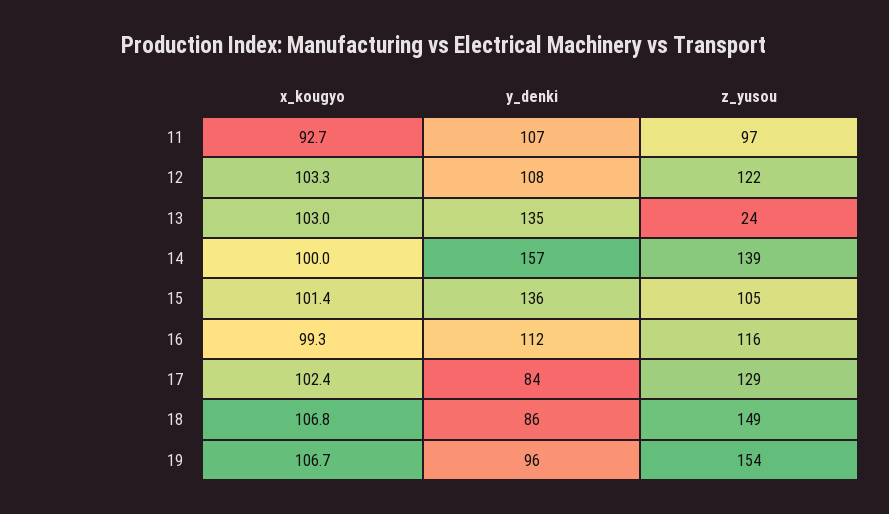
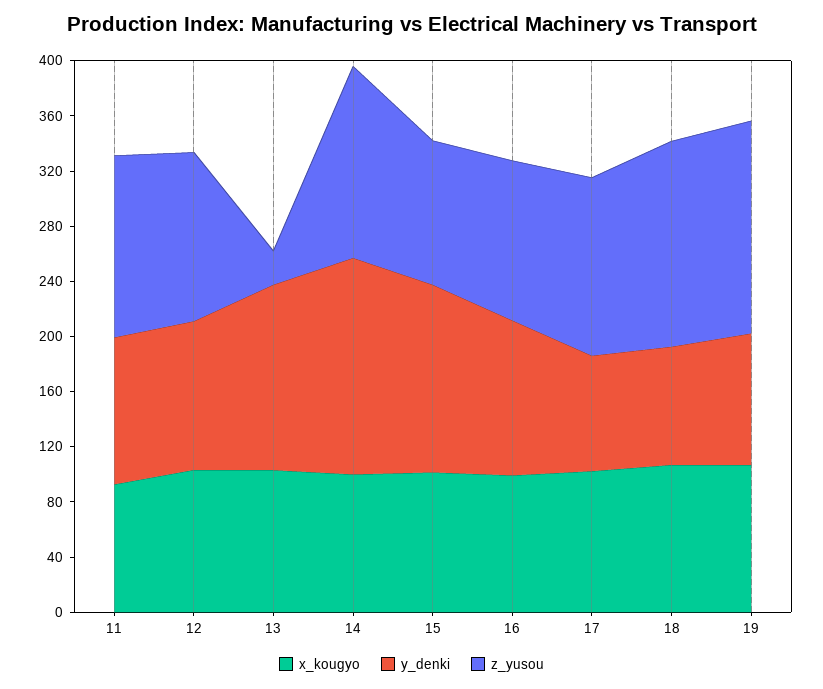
z_yusou, 11: 97 -> 130

